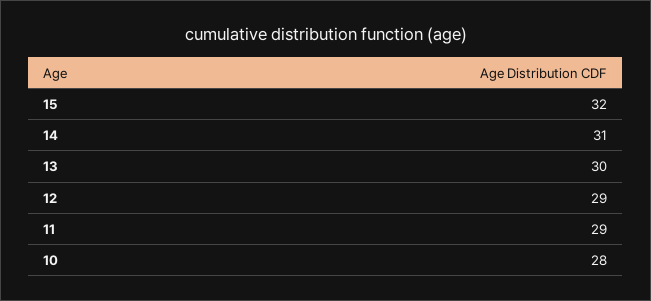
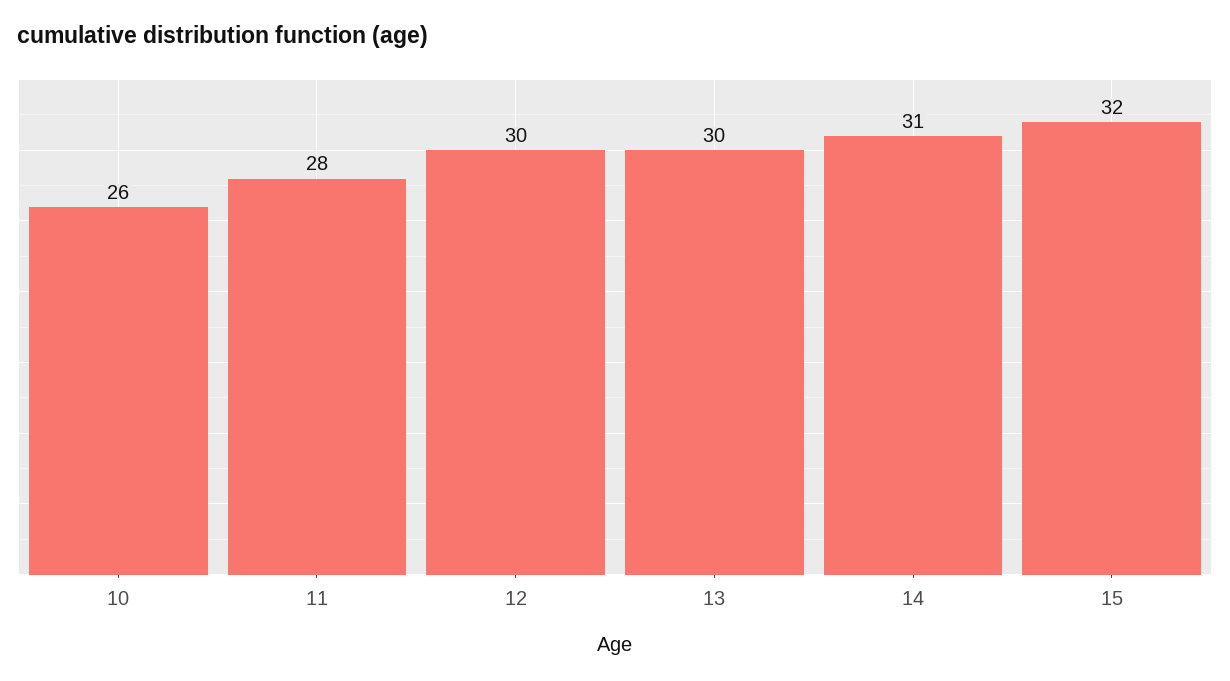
12: 29 -> 30
11: 29 -> 28
10: 28 -> 26

